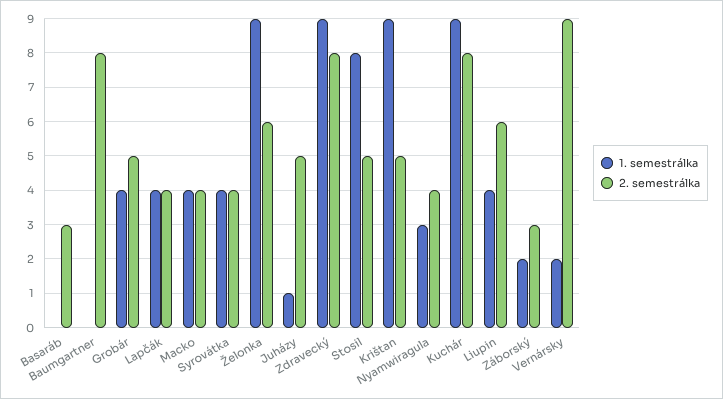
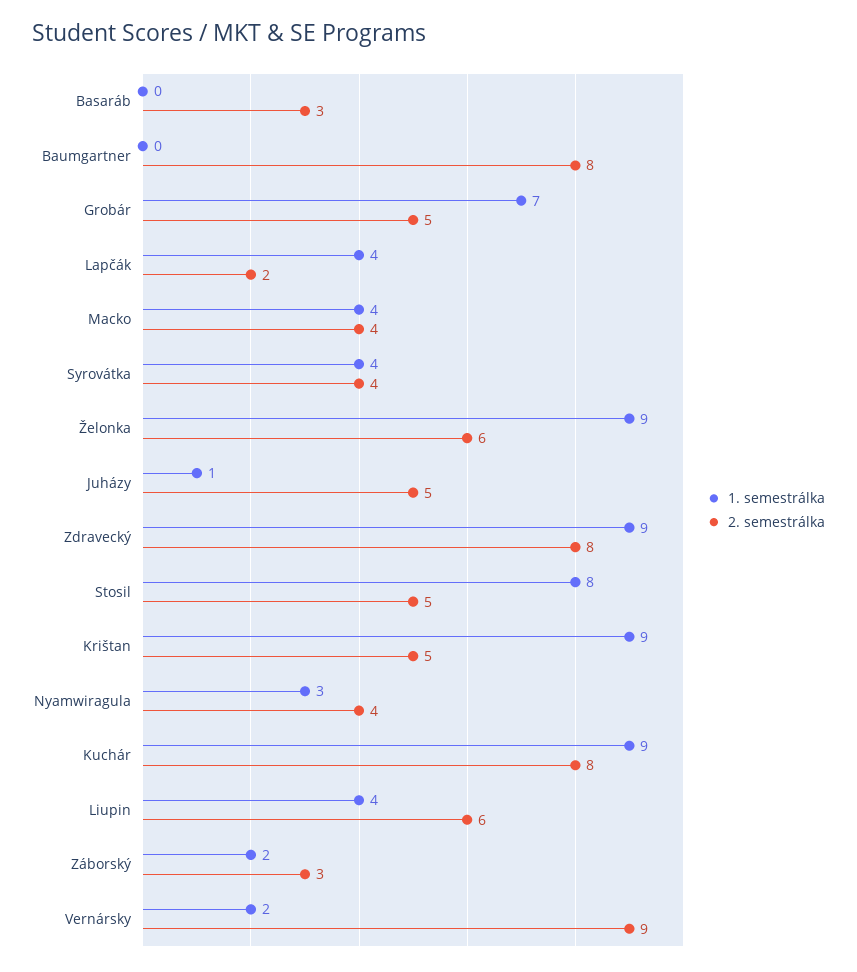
1. semestrálka, Grobár: 4 -> 7
2. semestrálka, Lapčák: 4 -> 2

